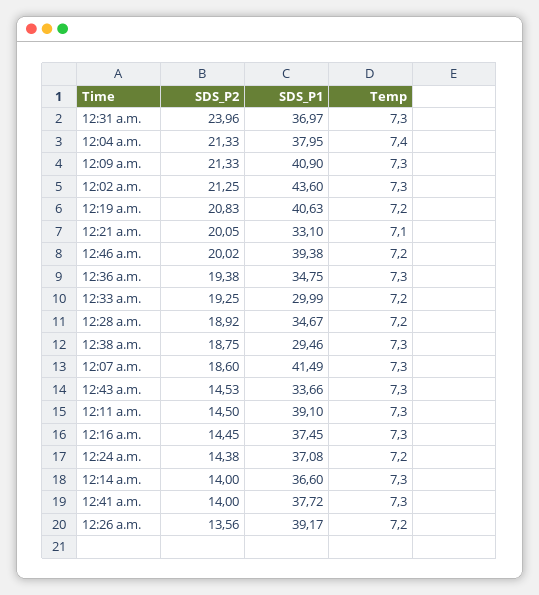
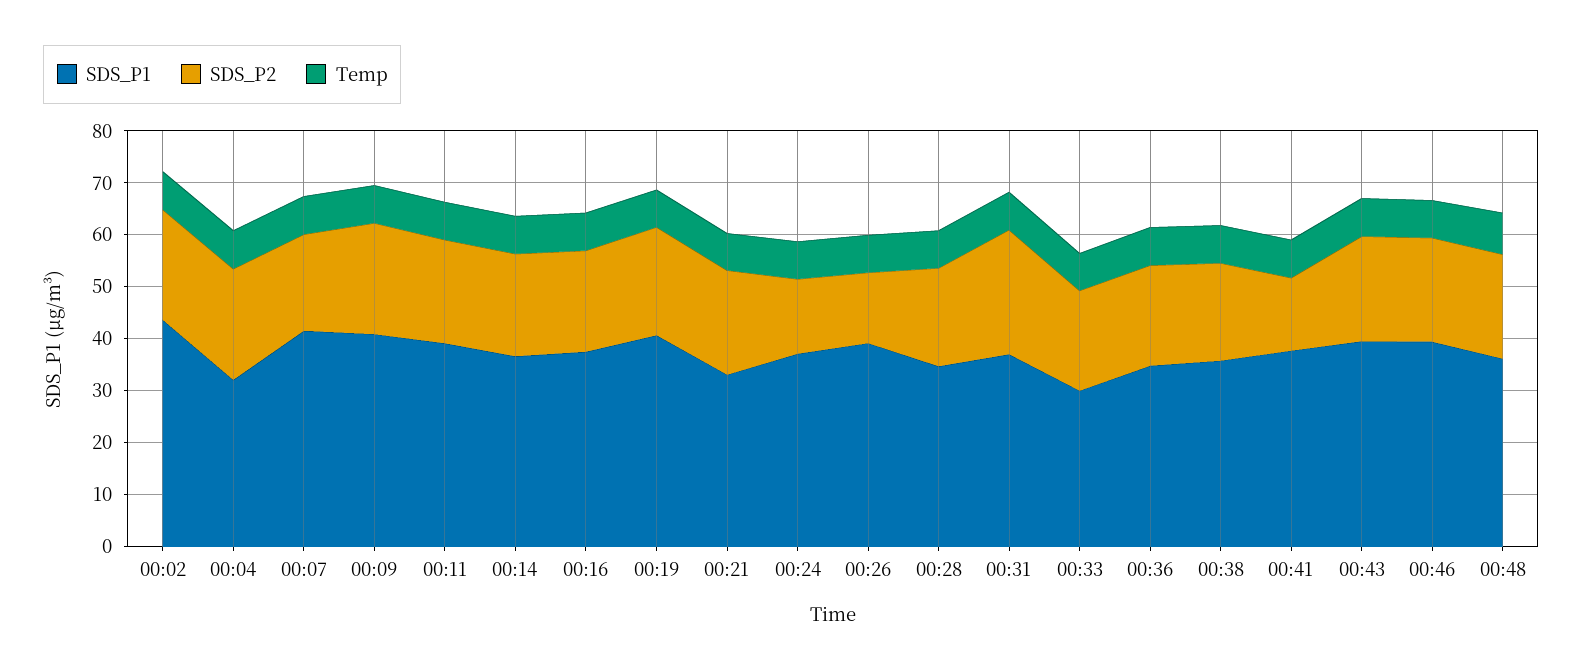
SDS_P1, 12:04 a.m.: 37.95 -> 32
SDS_P1, 12:38 a.m.: 29.46 -> 36
SDS_P2, 12:43 a.m.: 14.53 -> 20
SDS_P1, 12:43 a.m.: 33.66 -> 40
SDS_P2, 12:11 a.m.: 14.5 -> 20
SDS_P2, 12:16 a.m.: 14.45 -> 20
SDS_P2, 12:14 a.m.: 14 -> 20
SDS_P1, 00:48: none -> 36
SDS_P2, 00:48: none -> 20
Temp, 00:48: none -> 8

